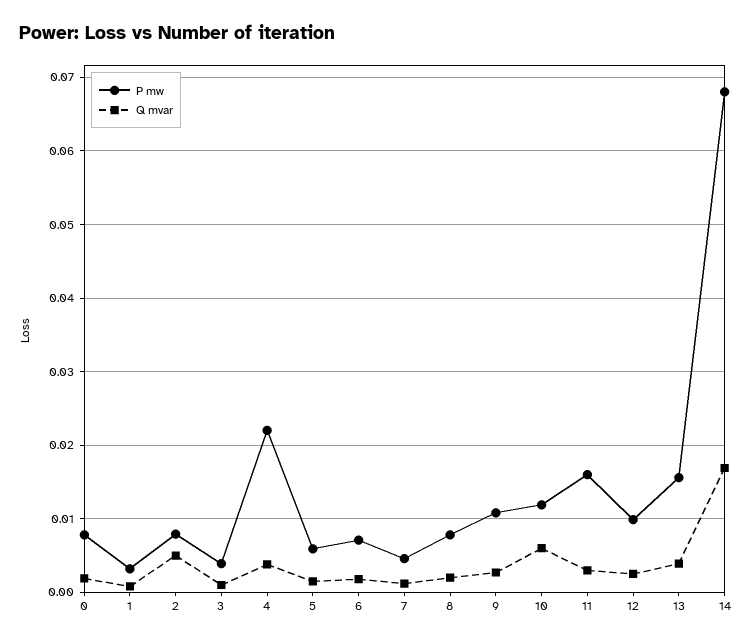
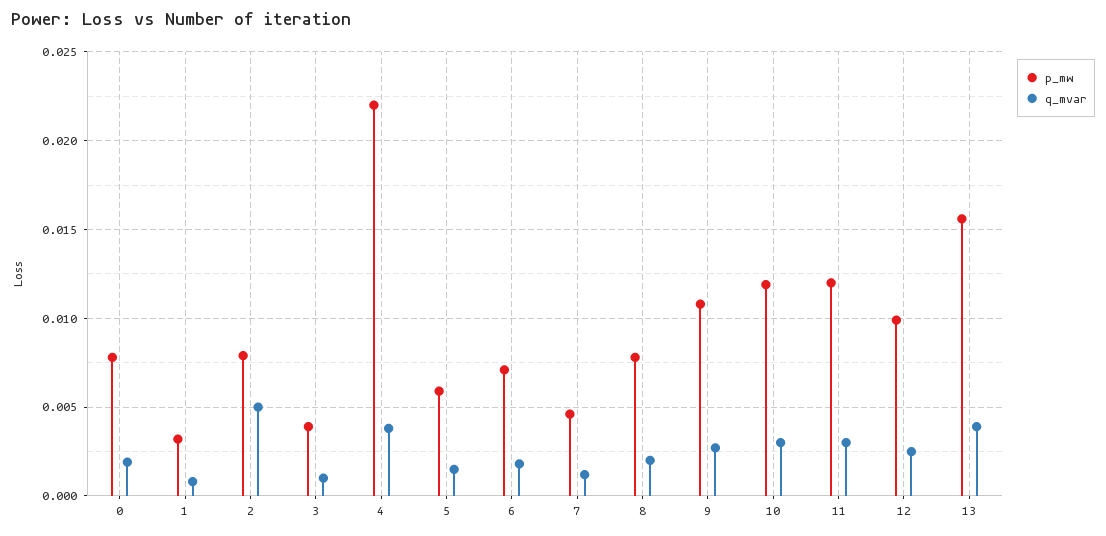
Q mvar, 10: 0.006 -> 0.003
P mw, 11: 0.016 -> 0.012
P mw, 14: 0.068 -> none
Q mvar, 14: 0.017 -> none

